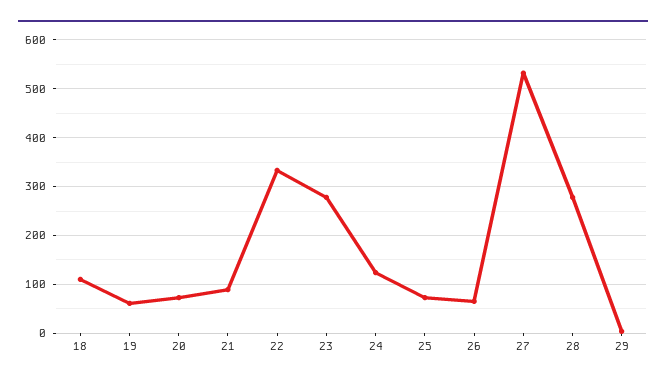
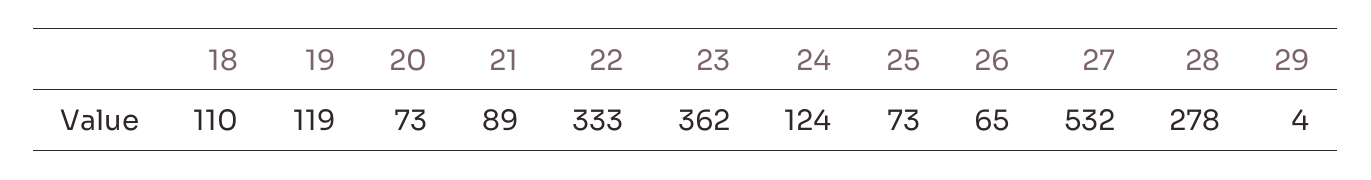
19: 60 -> 119
23: 280 -> 362

